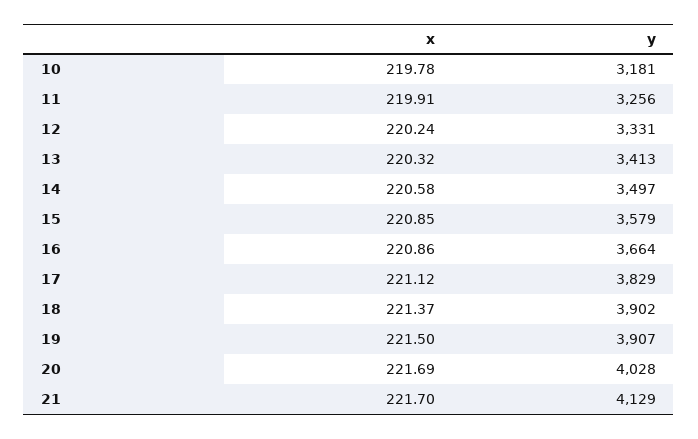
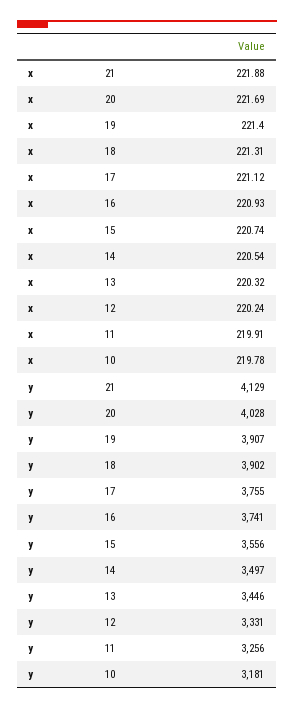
y, 13: 3413 -> 3446
x, 14: 220.58 -> 220.54
x, 15: 220.85 -> 220.74
y, 15: 3579 -> 3556
x, 16: 220.86 -> 220.93
y, 16: 3664 -> 3741
y, 17: 3829 -> 3755
x, 18: 221.37 -> 221.31
x, 19: 221.5 -> 221.4
x, 21: 221.7 -> 221.88

